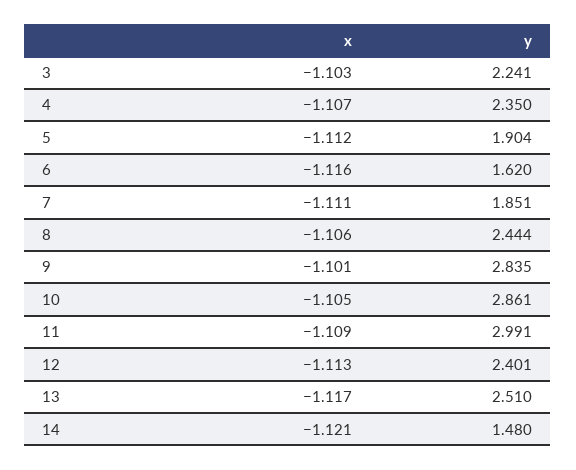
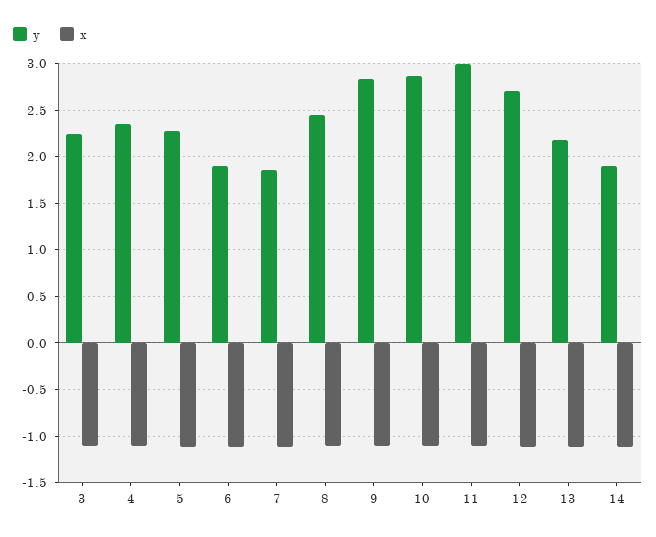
y, 5: 1.904 -> 2.3
y, 6: 1.62 -> 1.9
y, 12: 2.401 -> 2.7
y, 13: 2.51 -> 2.2
y, 14: 1.48 -> 1.9

